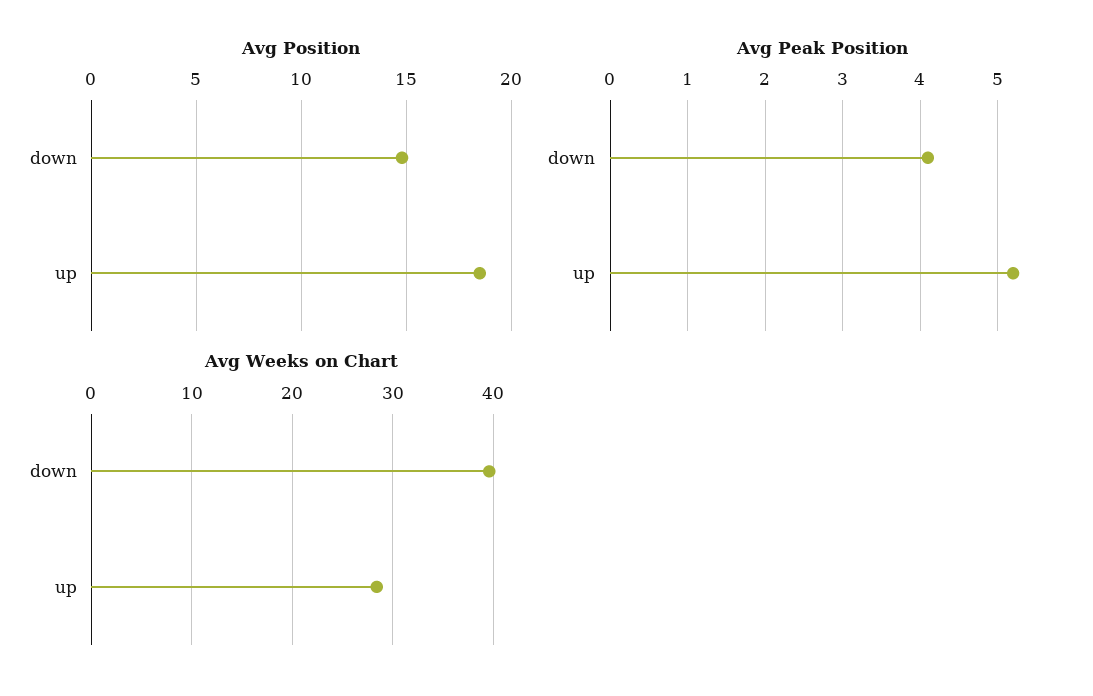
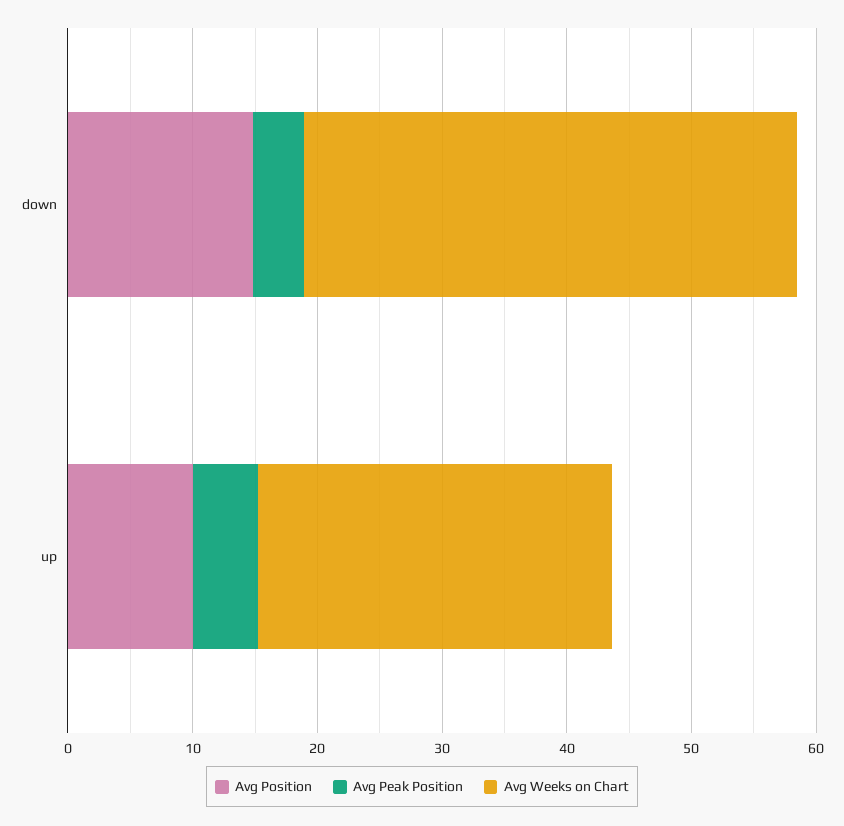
Avg Position, up: 18.5 -> 10

